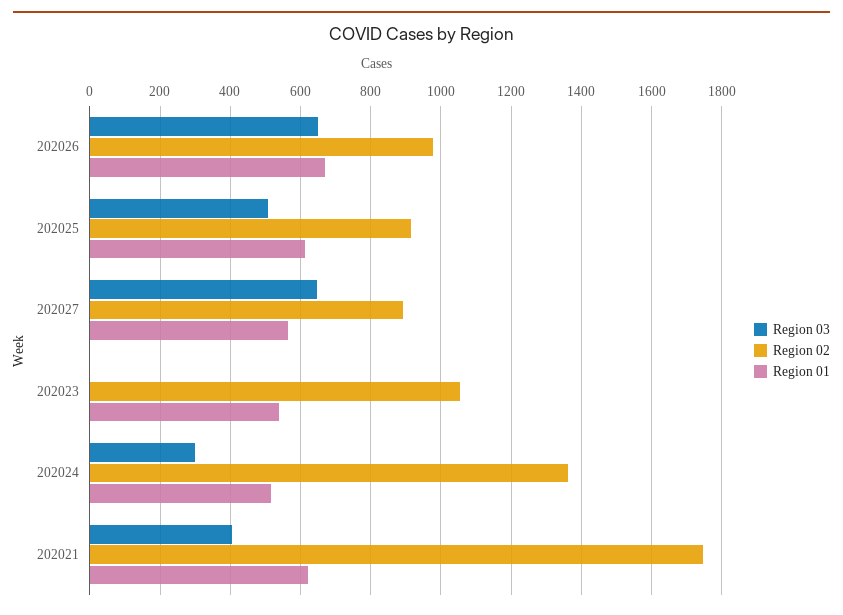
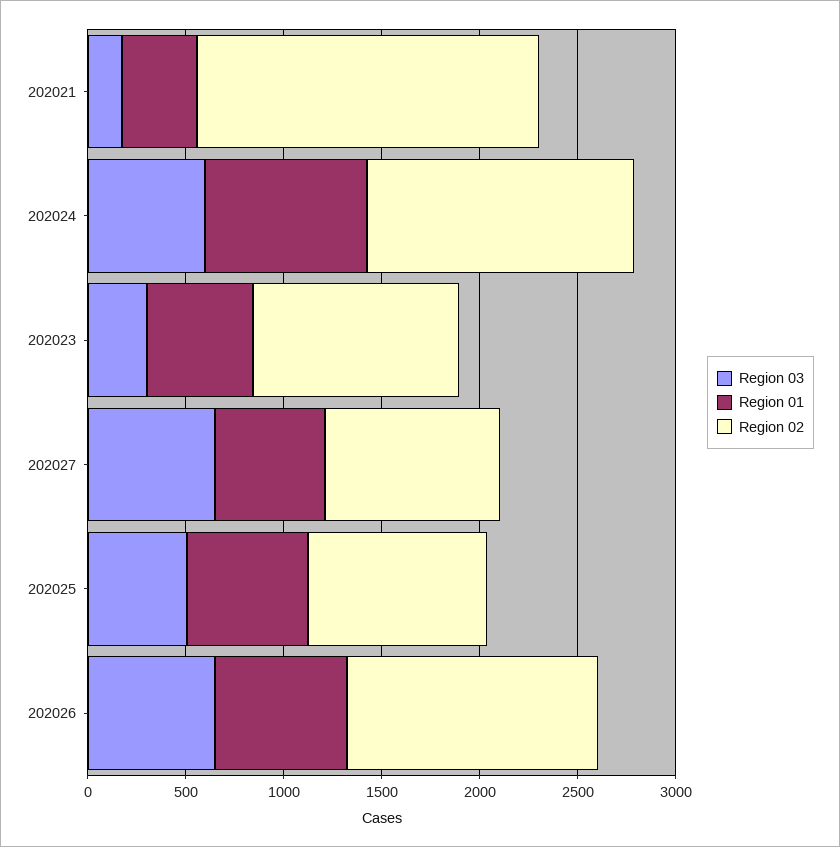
Region 02, 202026: 980 -> 1300
Region 03, 202023: 0 -> 300
Region 03, 202024: 300 -> 600
Region 01, 202024: 520 -> 800
Region 03, 202021: 400 -> 200
Region 01, 202021: 620 -> 400

